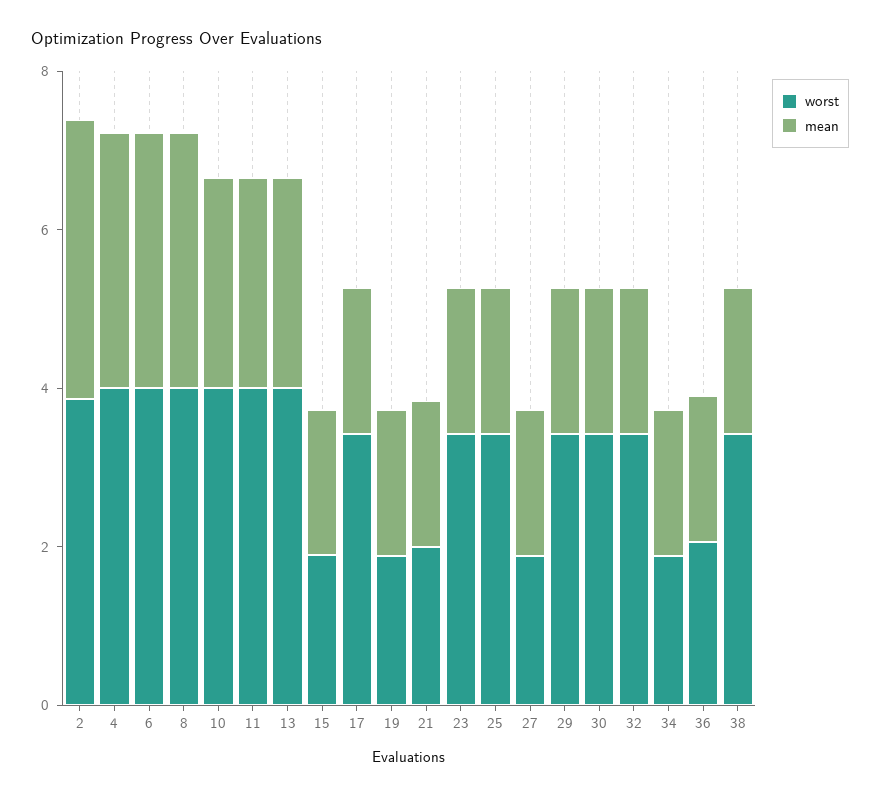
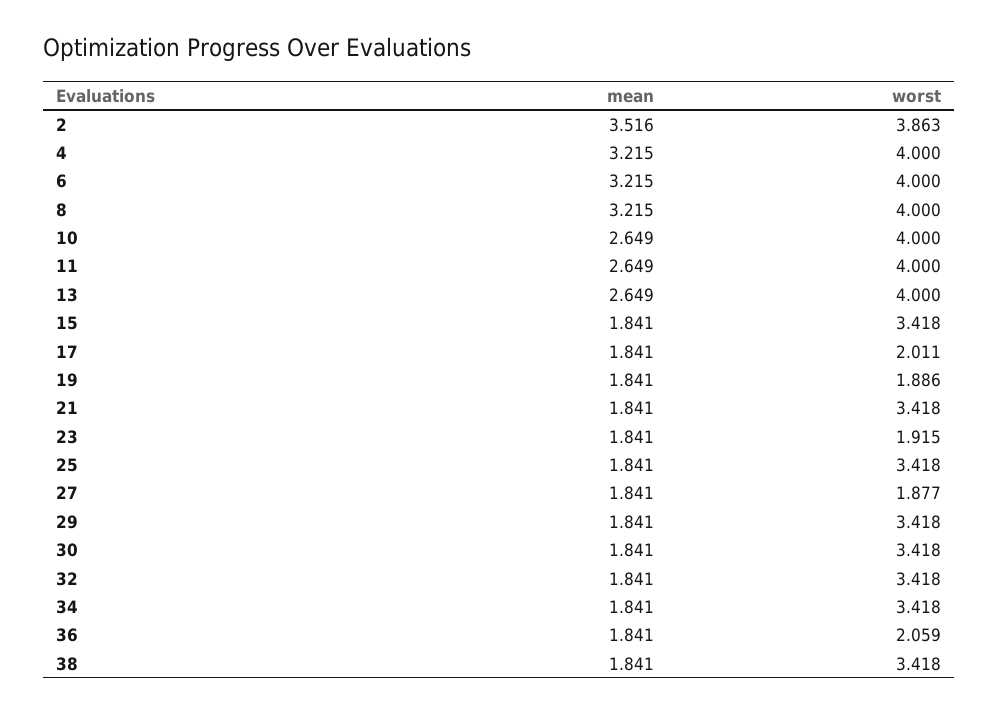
worst, 15: 2 -> 3.418
worst, 17: 3.5 -> 2.011
worst, 21: 2 -> 3.418
worst, 23: 3.5 -> 1.915
worst, 34: 2 -> 3.418

